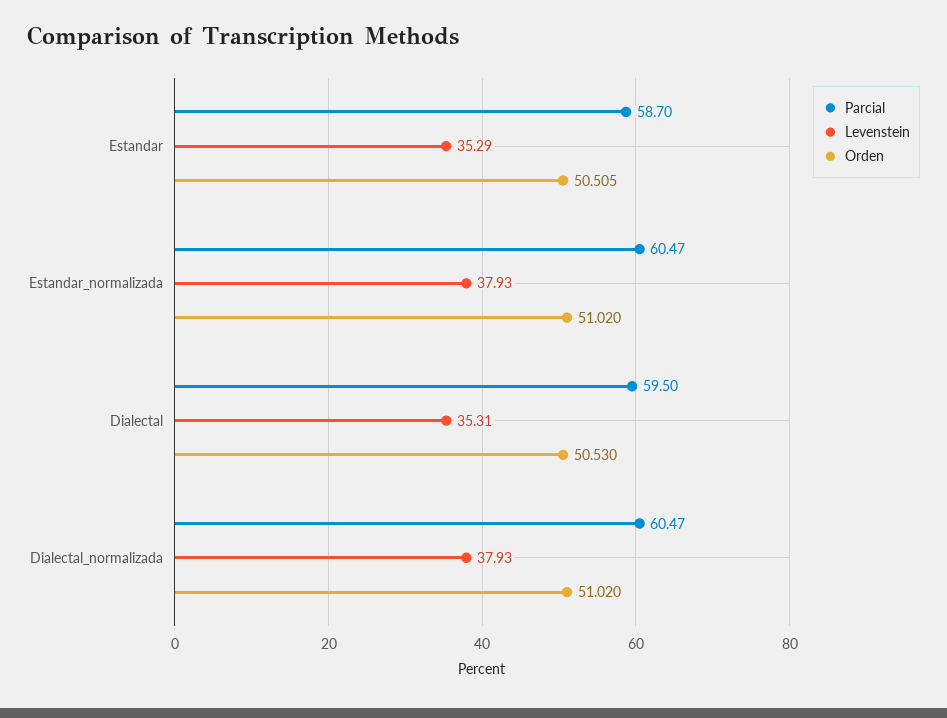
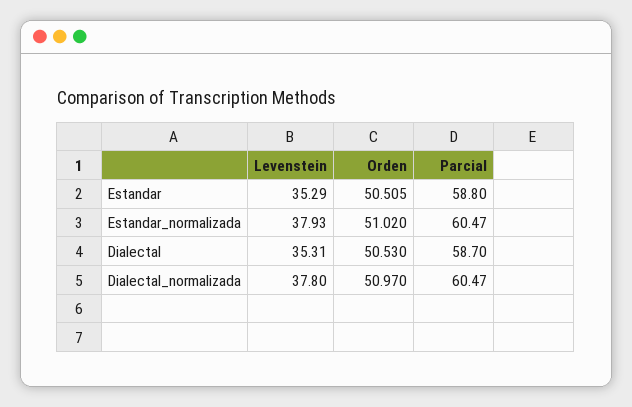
Parcial, Estandar: 58.7 -> 58.8
Parcial, Dialectal: 59.5 -> 58.7
Levenstein, Dialectal_normalizada: 37.93 -> 37.8
Orden, Dialectal_normalizada: 51.02 -> 50.97

